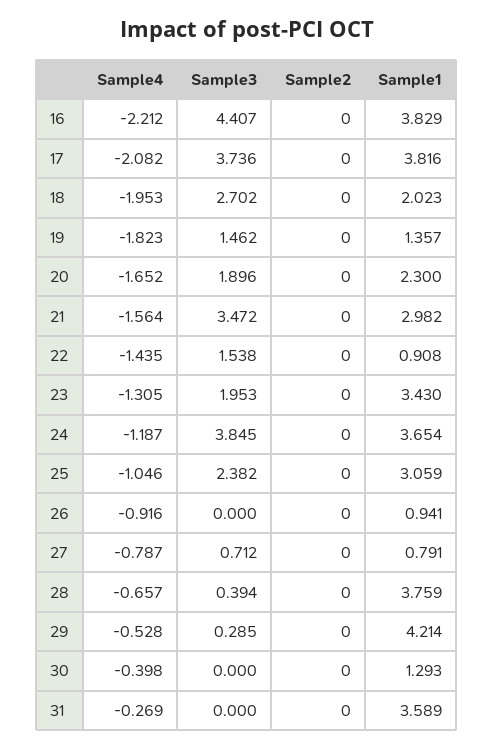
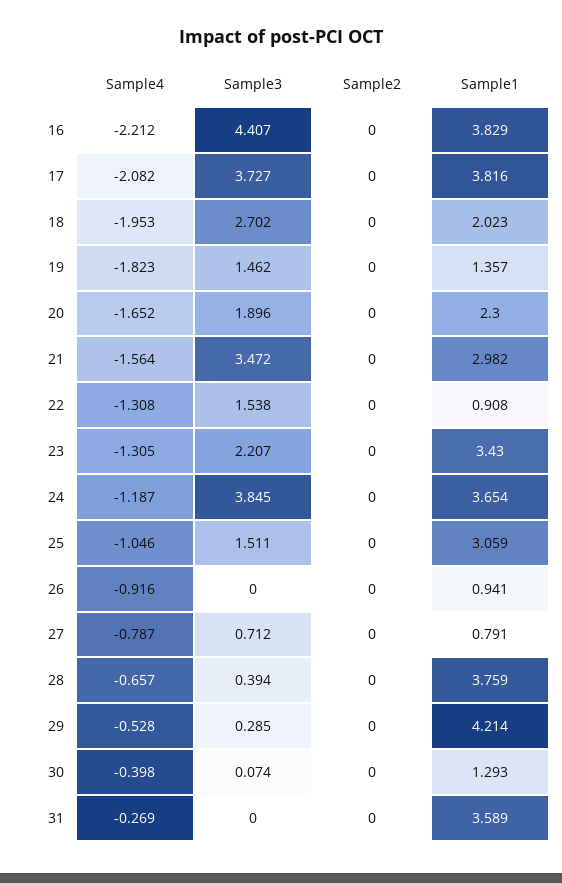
Sample3, 17: 3.736 -> 3.727
Sample4, 22: -1.435 -> -1.308
Sample3, 23: 1.953 -> 2.207
Sample3, 25: 2.382 -> 1.511
Sample3, 30: 0 -> 0.074

